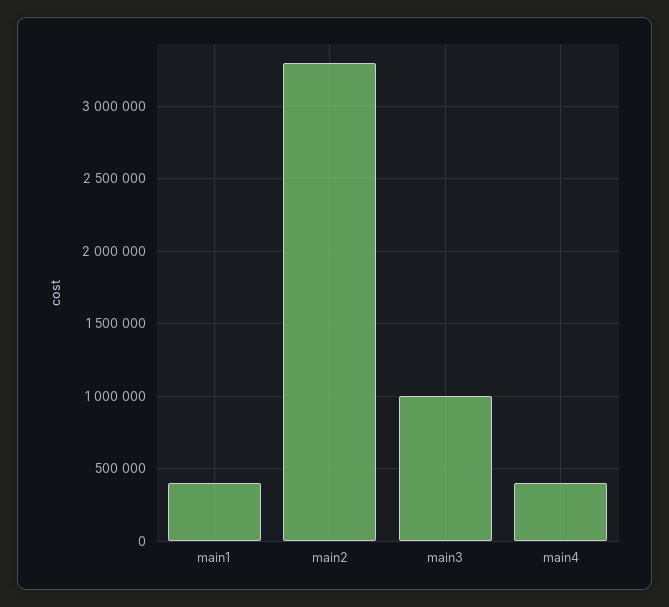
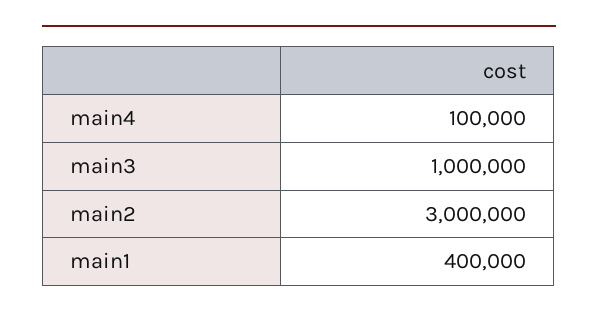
main2: 3300000 -> 3000000
main4: 400000 -> 100000

